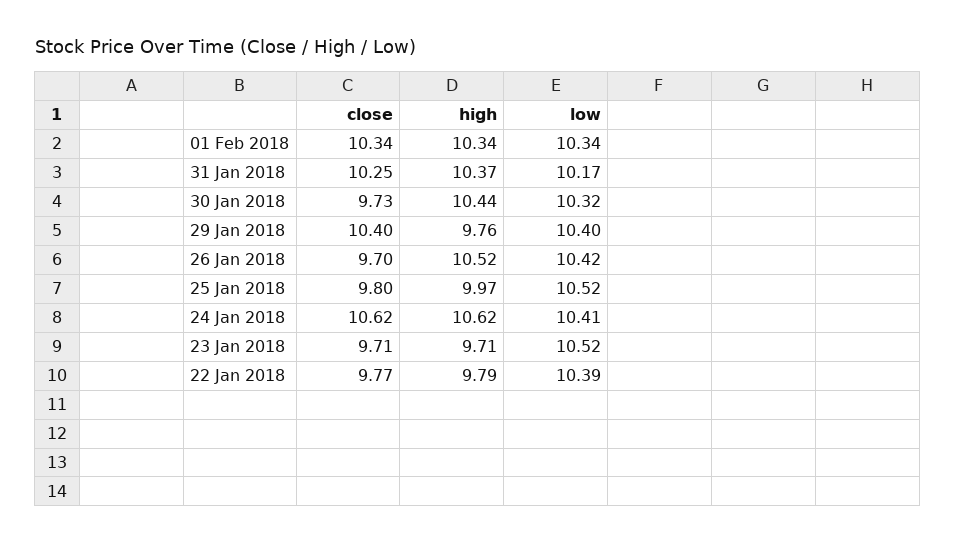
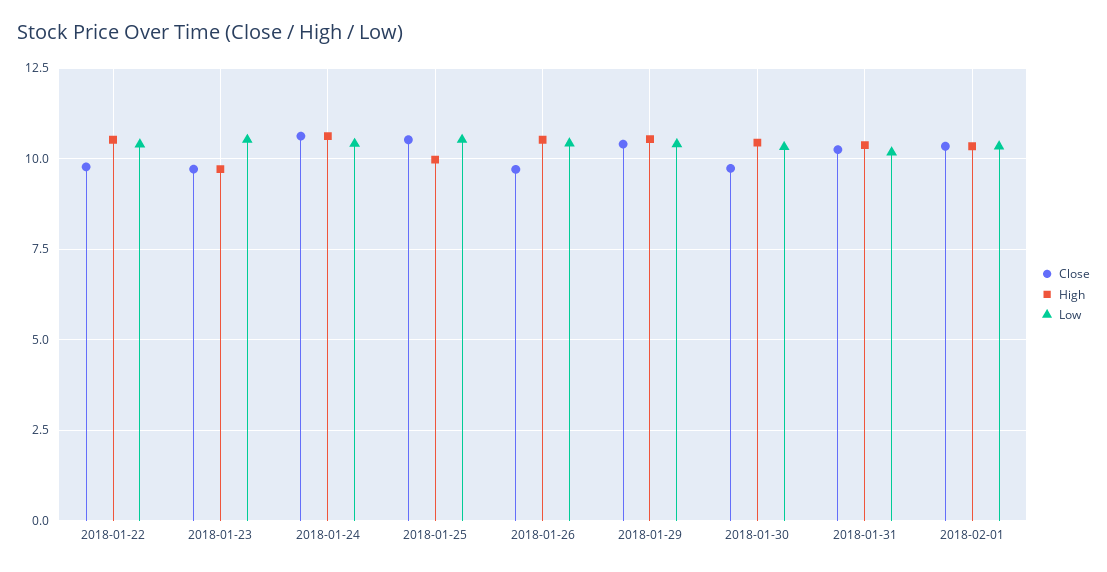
high, 29 Jan 2018: 9.76 -> 10.5
close, 25 Jan 2018: 9.8 -> 10.5
high, 22 Jan 2018: 9.79 -> 10.5

